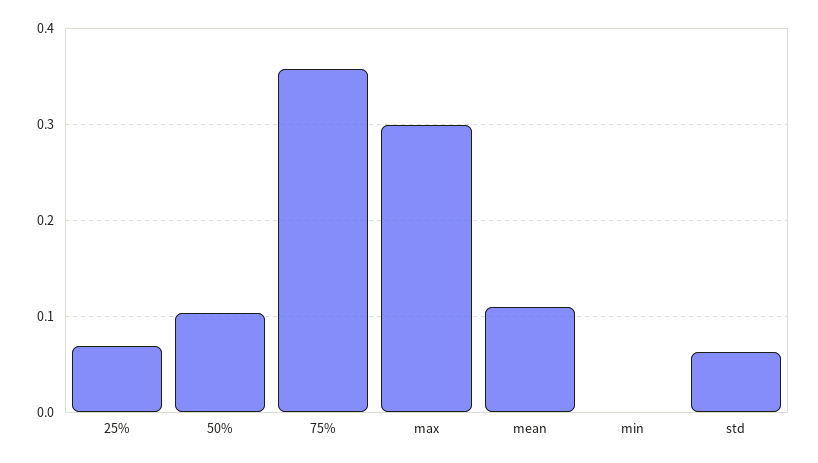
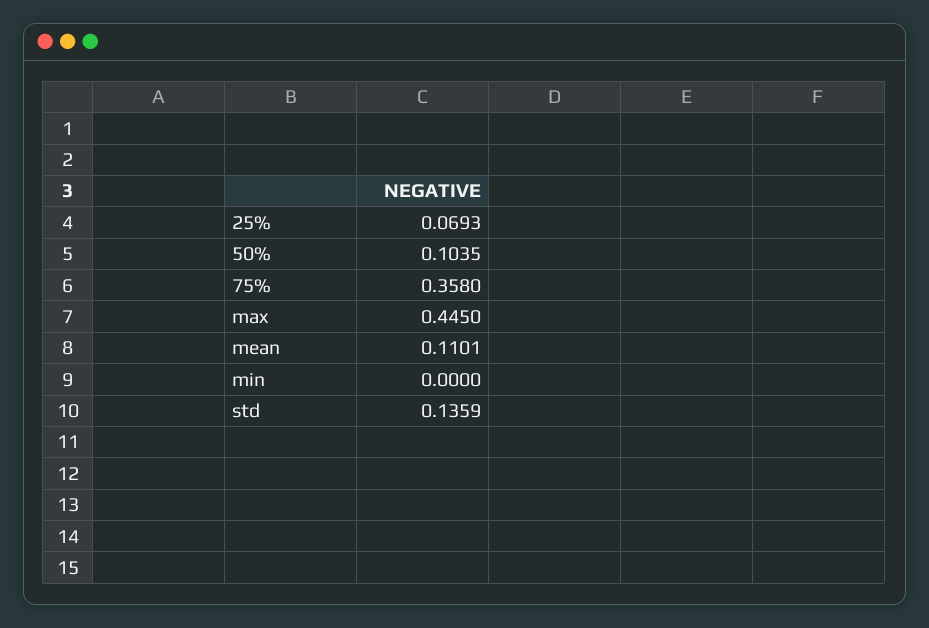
max: 0.3 -> 0.445
std: 0.06 -> 0.1359

